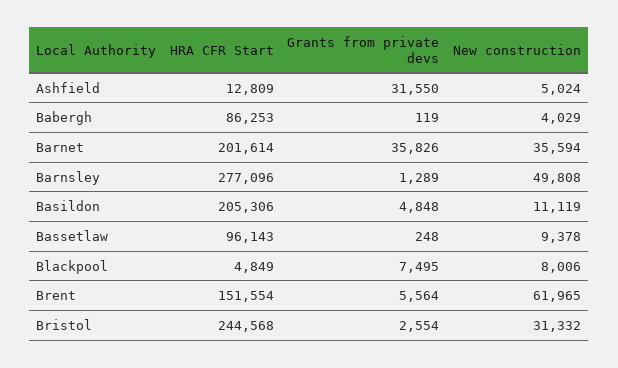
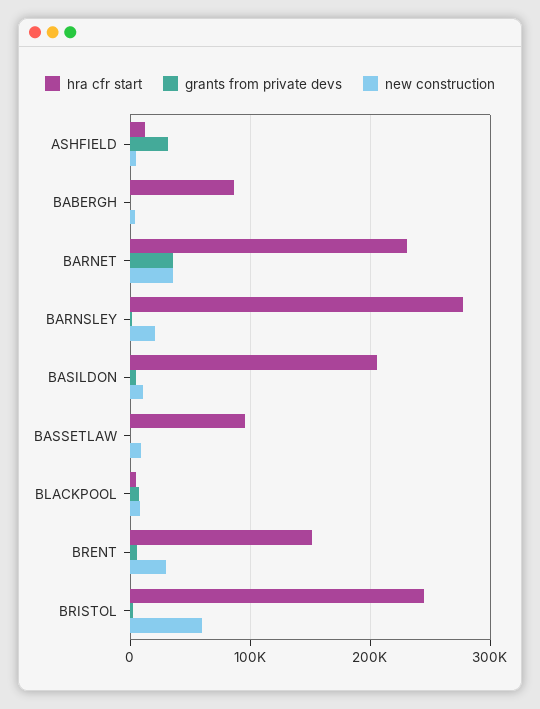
HRA CFR Start, Barnet: 201614 -> 230000
New construction, Barnsley: 49808 -> 20000
New construction, Brent: 61965 -> 30000
New construction, Bristol: 31332 -> 60000

